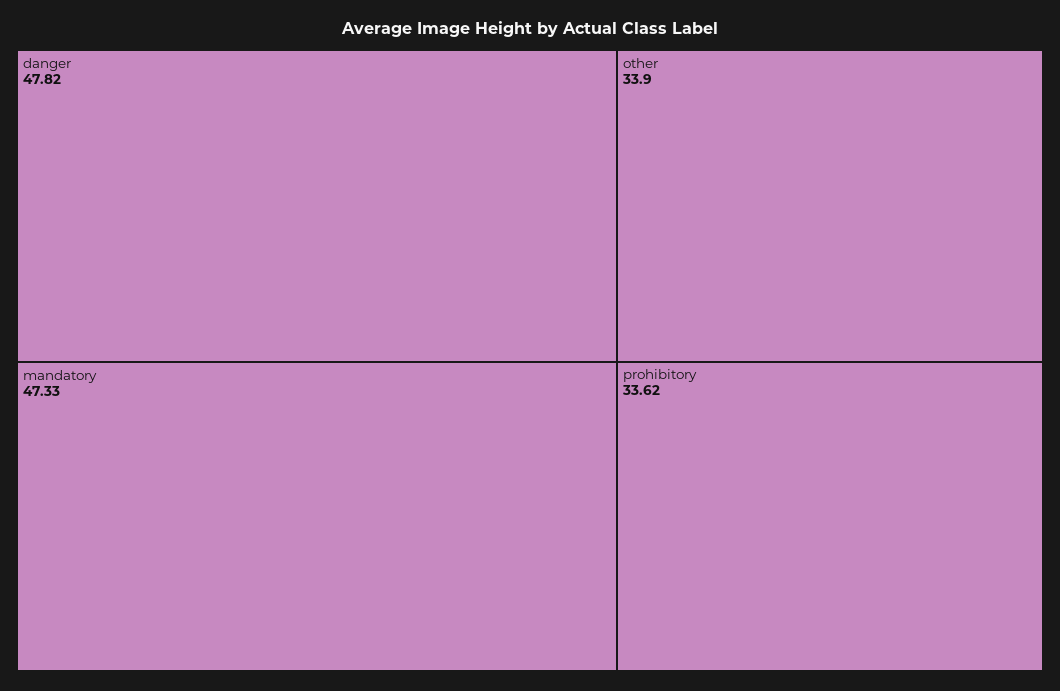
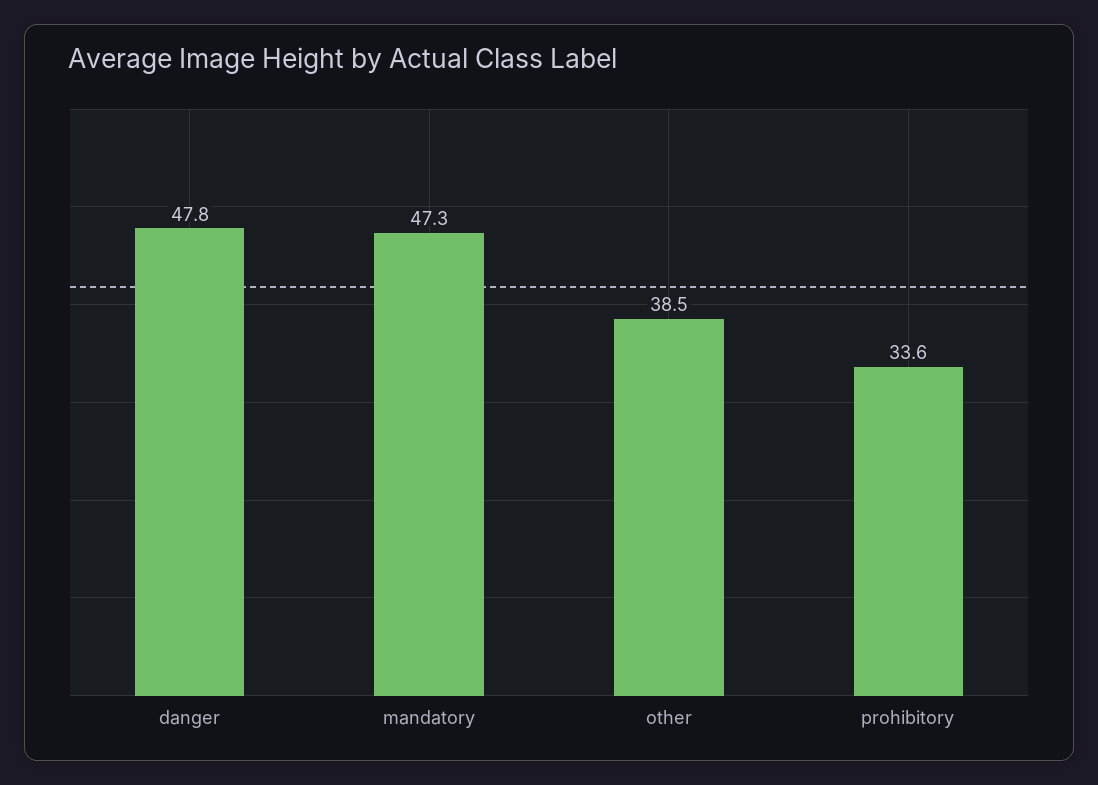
other: 33.9 -> 38.5

